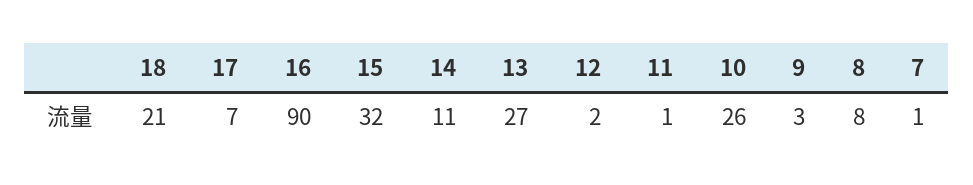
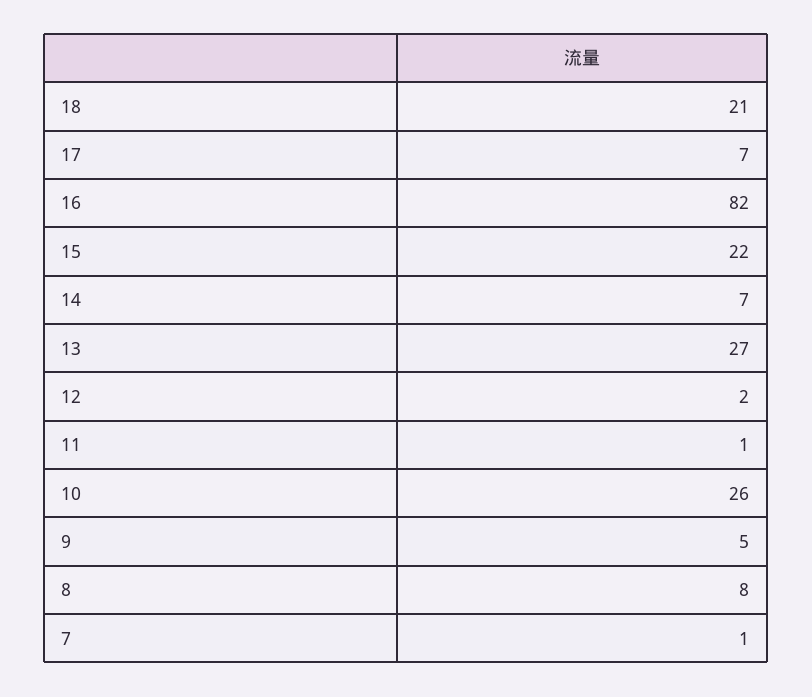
16: 90 -> 82
15: 32 -> 22
14: 11 -> 7
9: 3 -> 5

